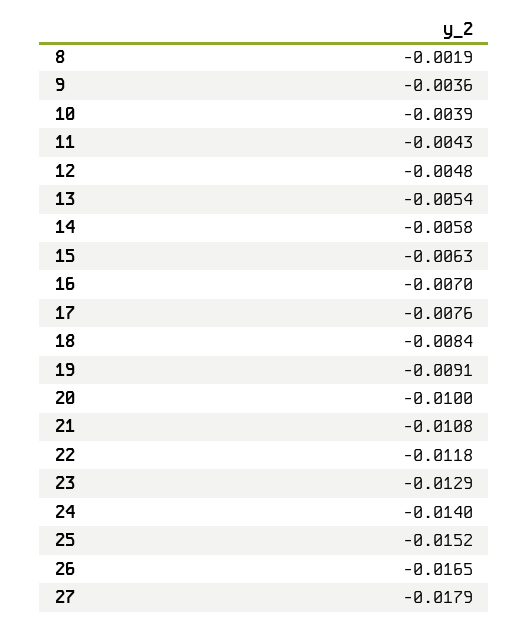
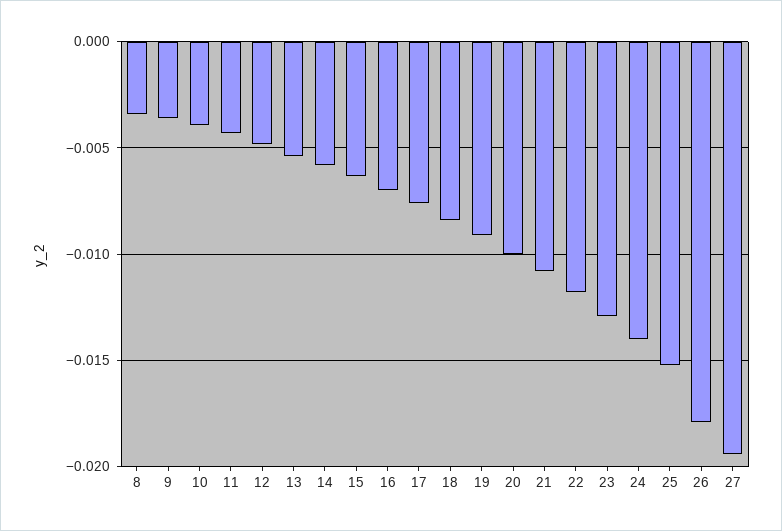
8: -0.0019 -> -0.0035
26: -0.0165 -> -0.018
27: -0.0179 -> -0.0195

